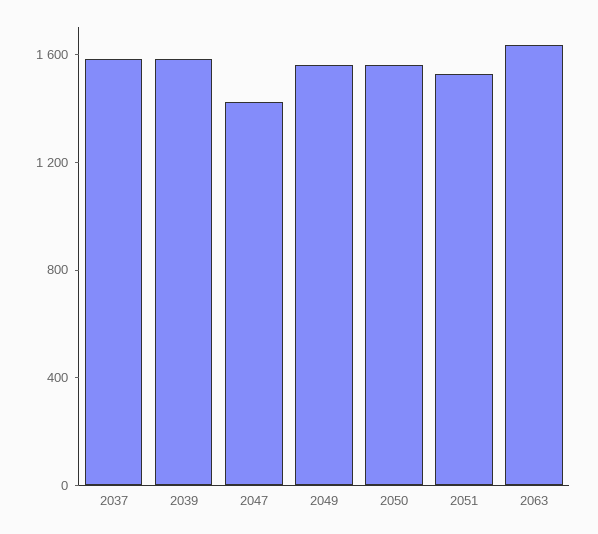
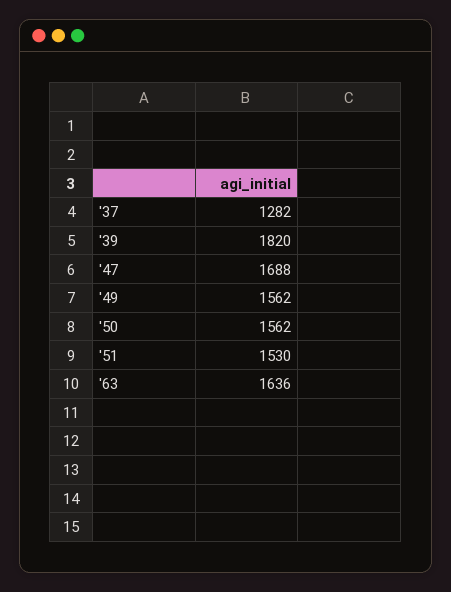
2037: 1600 -> 1282
2039: 1600 -> 1820
2047: 1400 -> 1688

